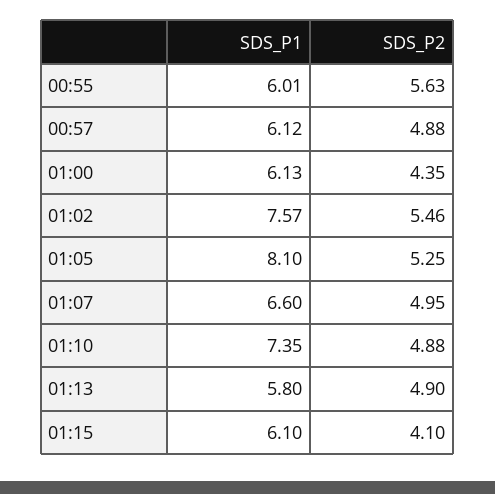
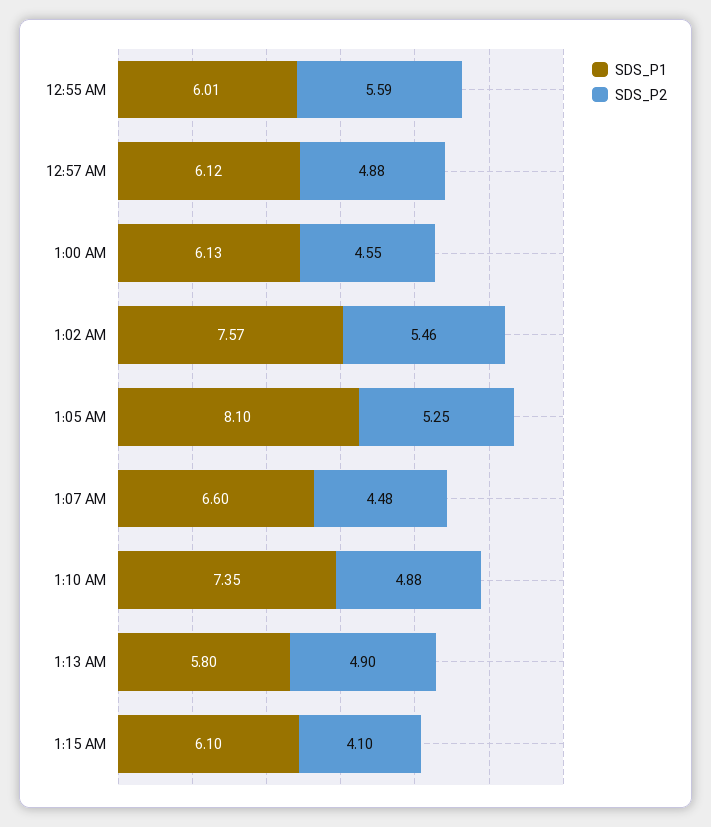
SDS_P2, 00:55: 5.63 -> 5.59
SDS_P2, 01:00: 4.35 -> 4.55
SDS_P2, 01:07: 4.95 -> 4.48

